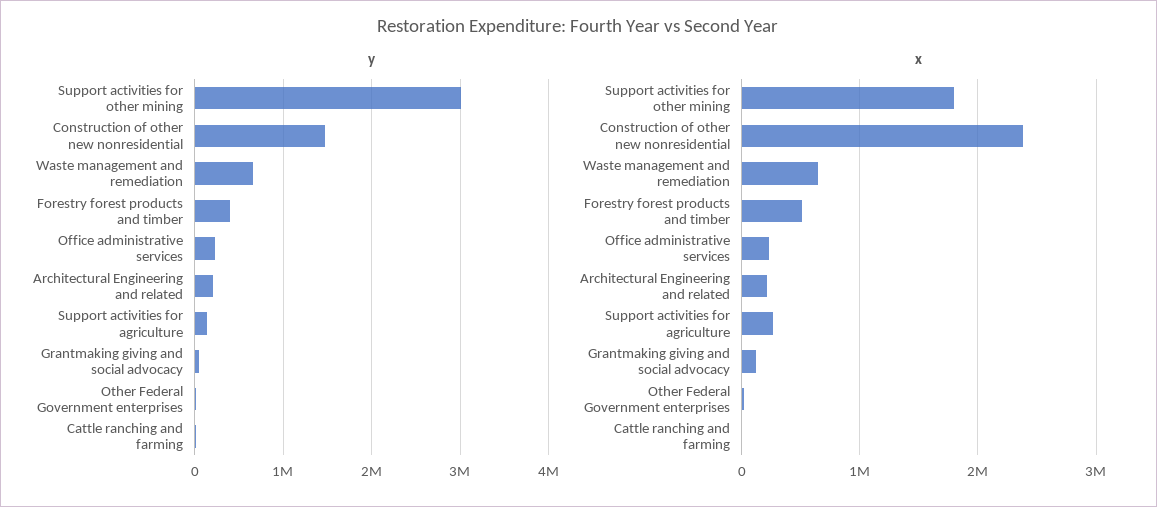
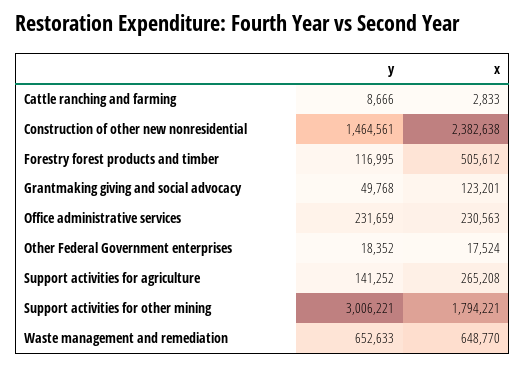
y, Forestry forest products and timber: 400000 -> 116995
y, Architectural Engineering and related: 200000 -> none
x, Architectural Engineering and related: 200000 -> none

